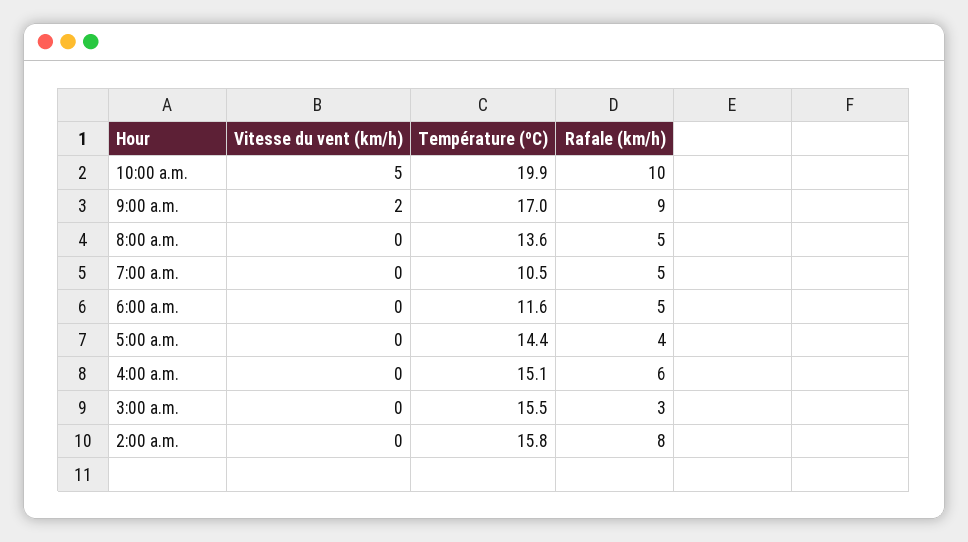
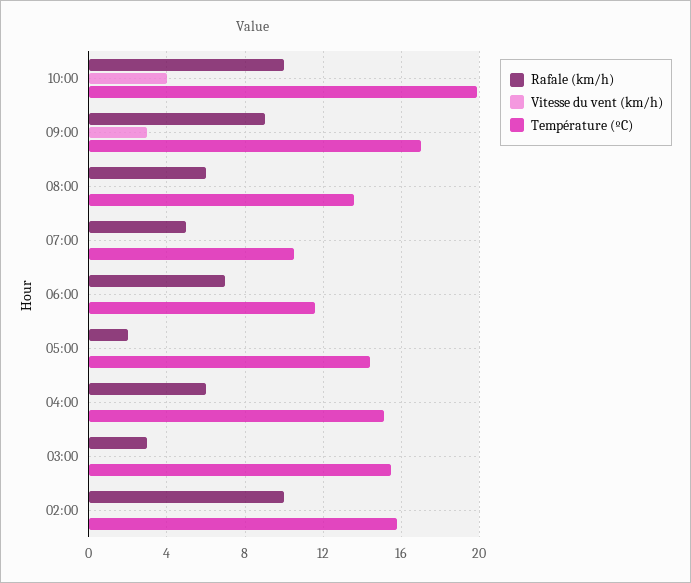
Vitesse du vent (km/h), 10:00 a.m.: 5 -> 4
Vitesse du vent (km/h), 9:00 a.m.: 2 -> 3
Rafale (km/h), 8:00 a.m.: 5 -> 6
Rafale (km/h), 6:00 a.m.: 5 -> 7
Rafale (km/h), 5:00 a.m.: 4 -> 2
Rafale (km/h), 2:00 a.m.: 8 -> 10

